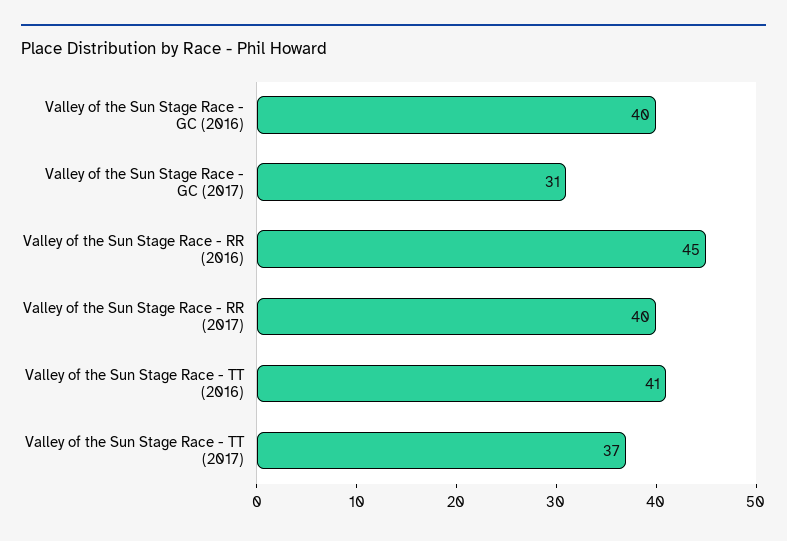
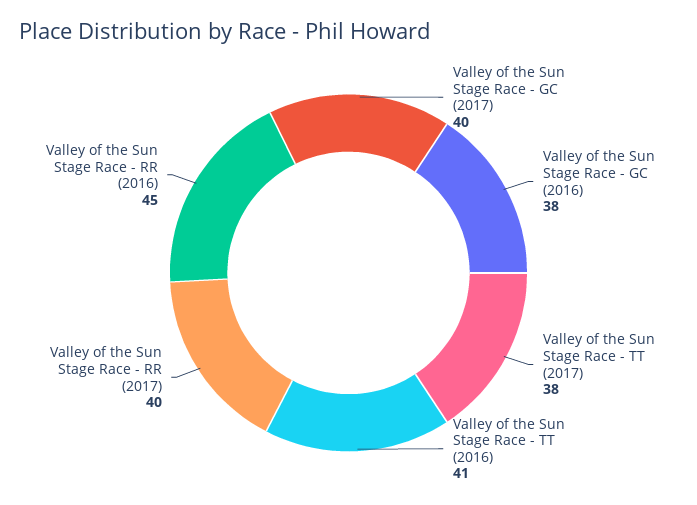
Valley of the Sun Stage Race - GC (2016): 40 -> 38
Valley of the Sun Stage Race - GC (2017): 31 -> 40
Valley of the Sun Stage Race - TT (2017): 37 -> 38

